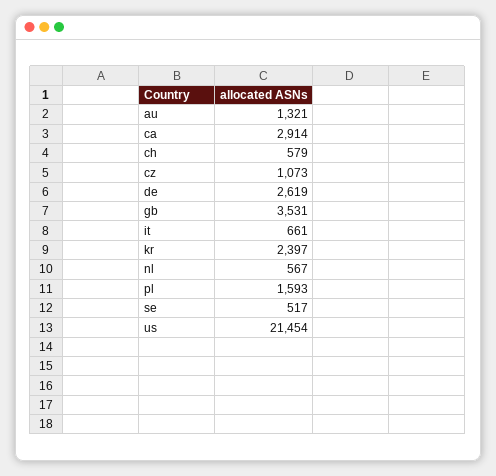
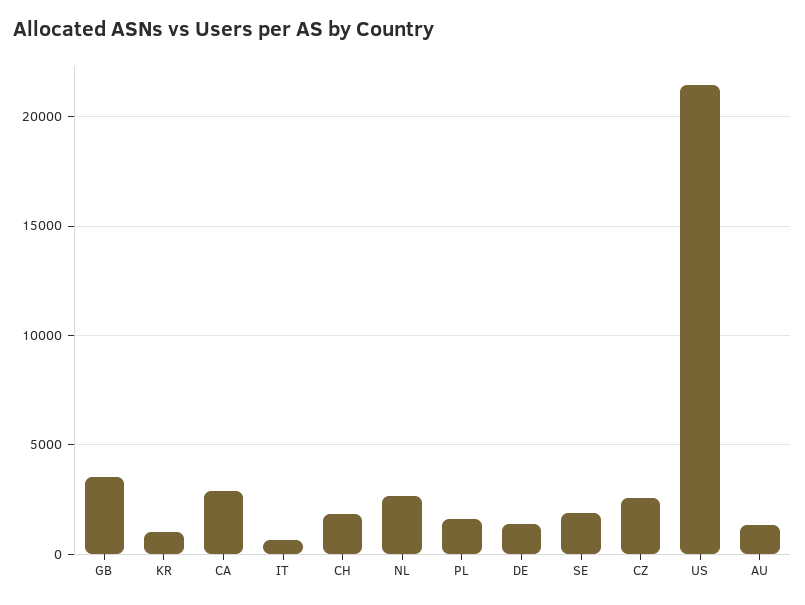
ch: 579 -> 2000
cz: 1073 -> 2500
de: 2619 -> 1500
kr: 2397 -> 1000
nl: 567 -> 2500
se: 517 -> 2000

